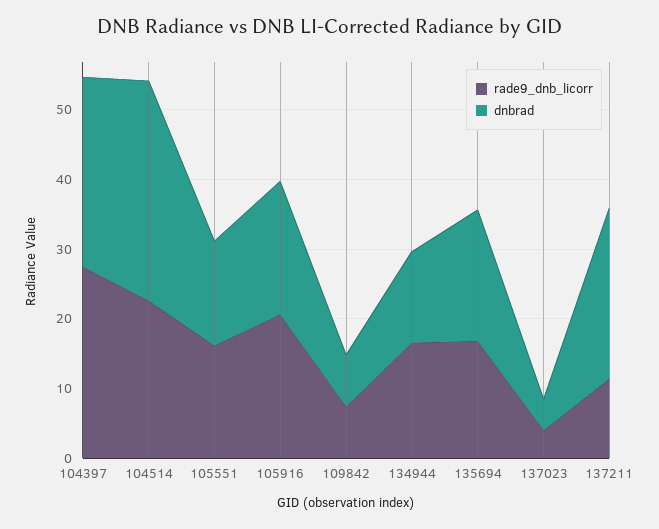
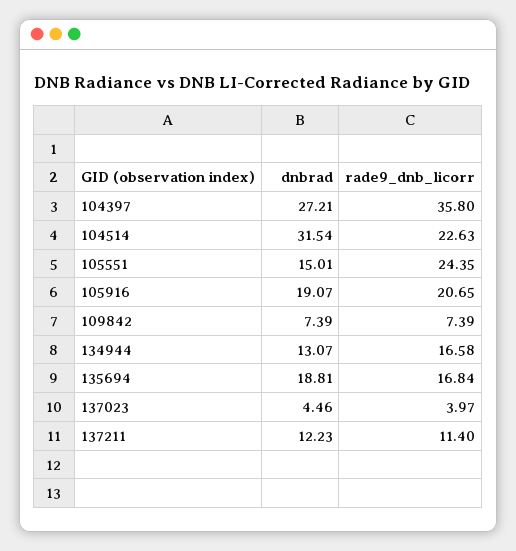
rade9_dnb_licorr, 104397: 28 -> 35.8
rade9_dnb_licorr, 105551: 16 -> 24.35
dnbrad, 137211: 24 -> 12.23

